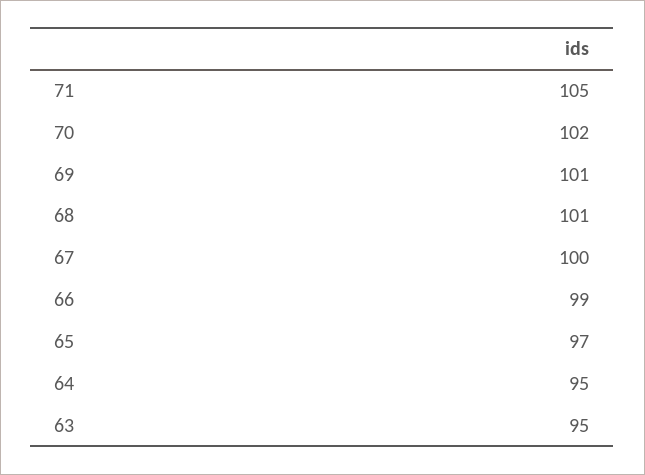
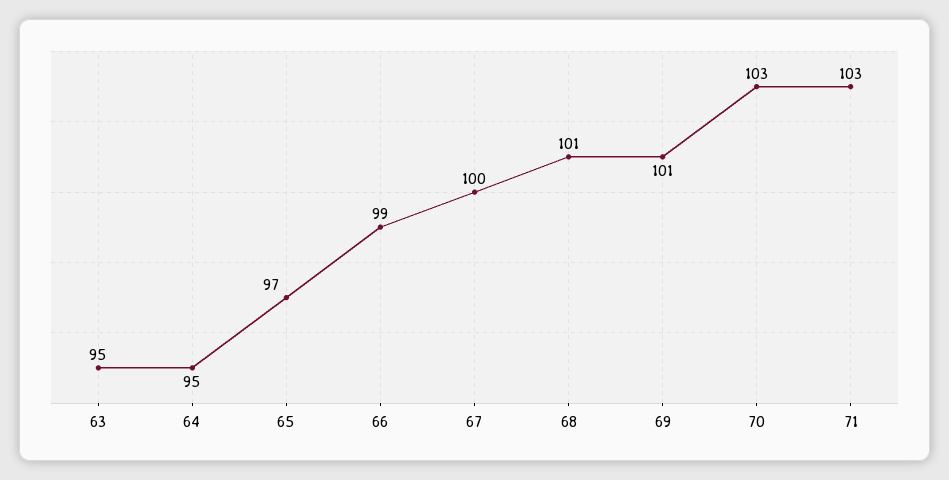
71: 105 -> 103
70: 102 -> 103

